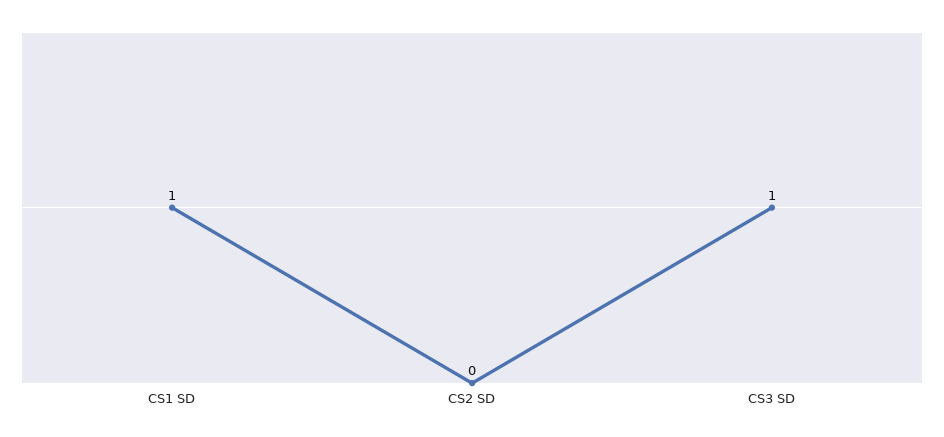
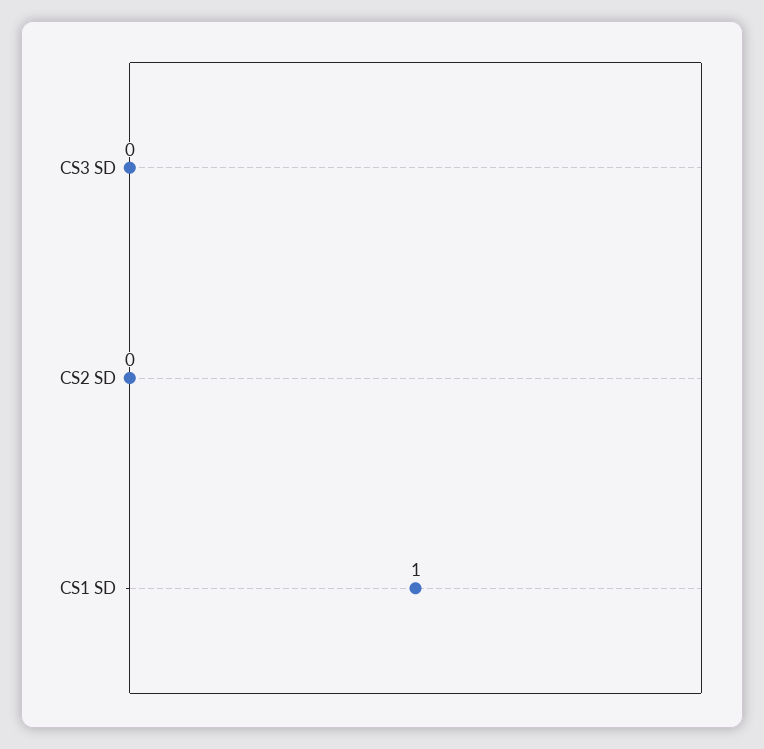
CS3 SD: 1 -> 0

